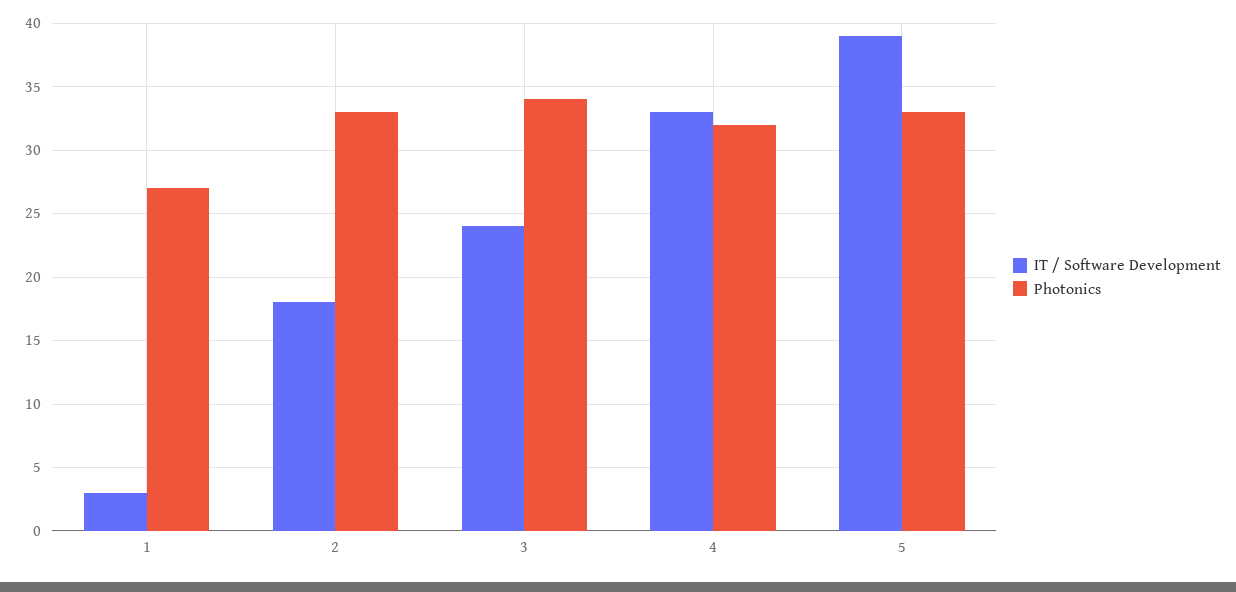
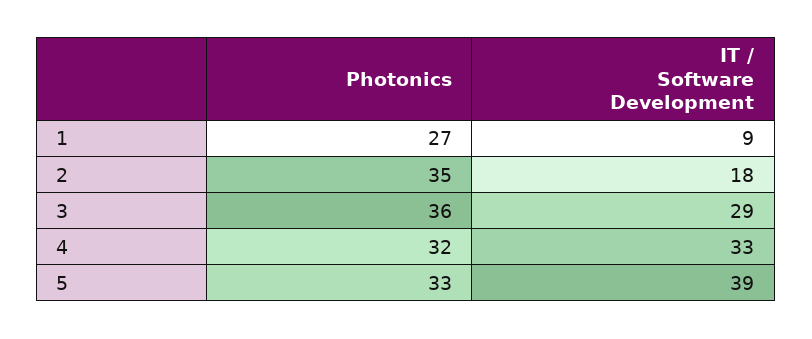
IT / Software Development, 1: 3 -> 9
Photonics, 2: 33 -> 35
IT / Software Development, 3: 24 -> 29
Photonics, 3: 34 -> 36

